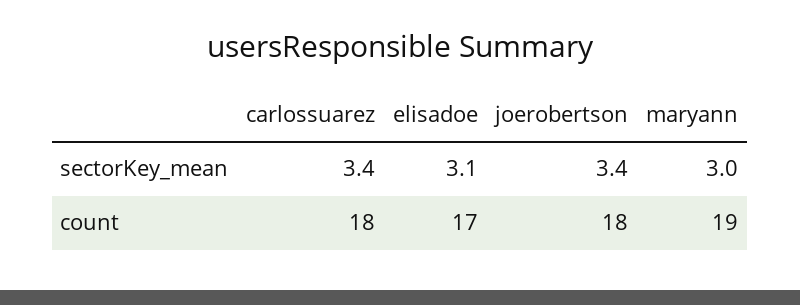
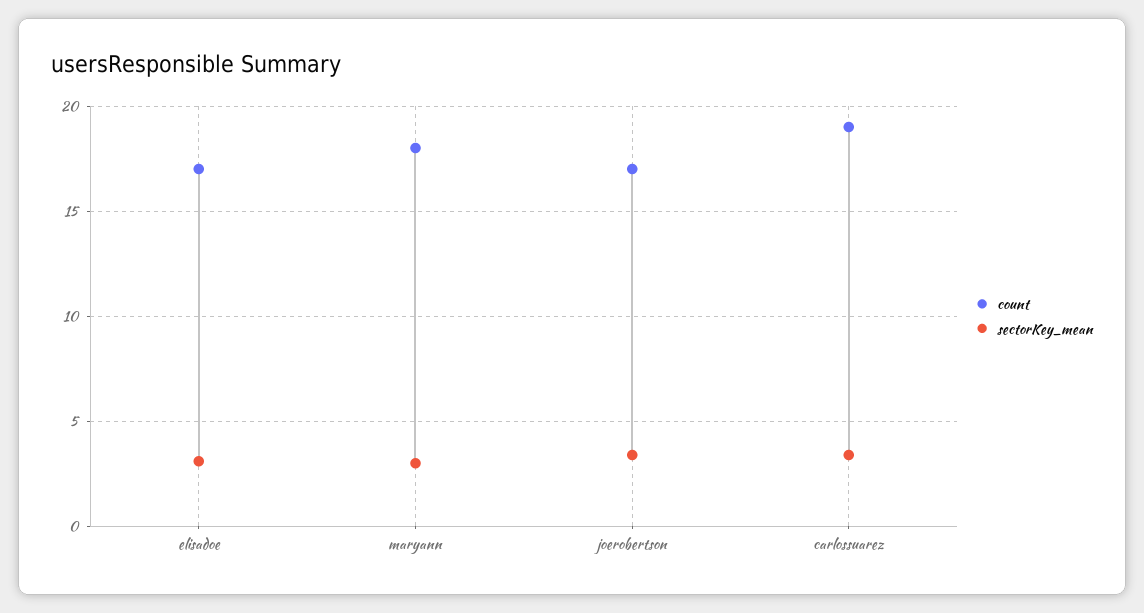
count, carlossuarez: 18 -> 19
count, joerobertson: 18 -> 17
count, maryann: 19 -> 18

